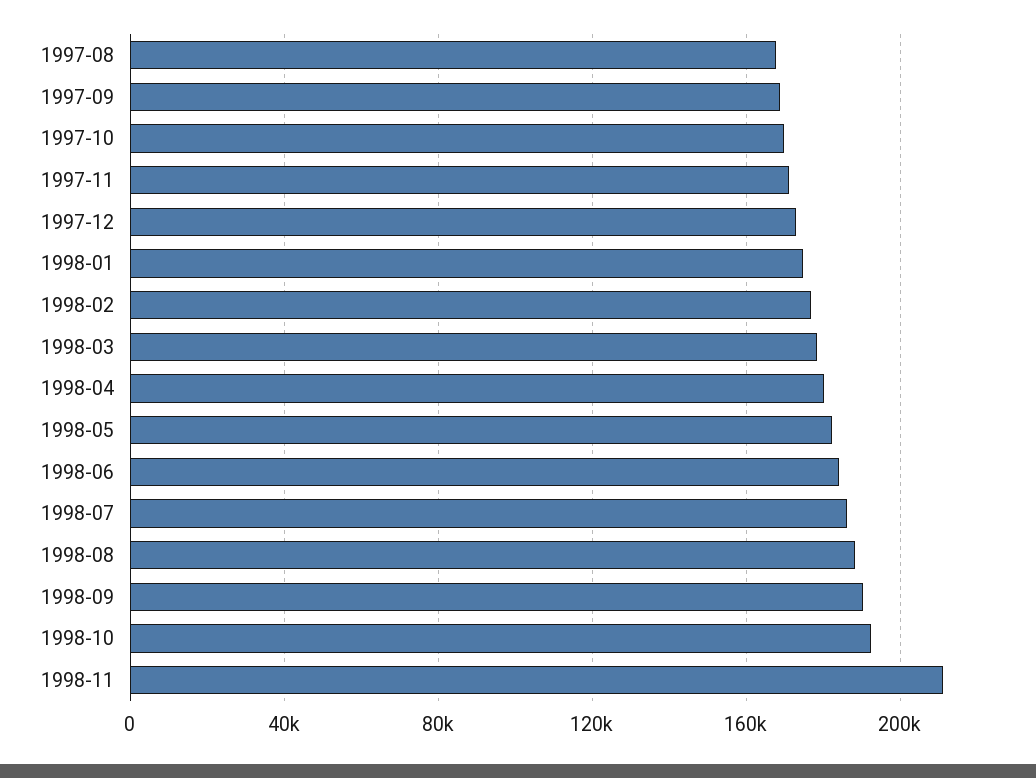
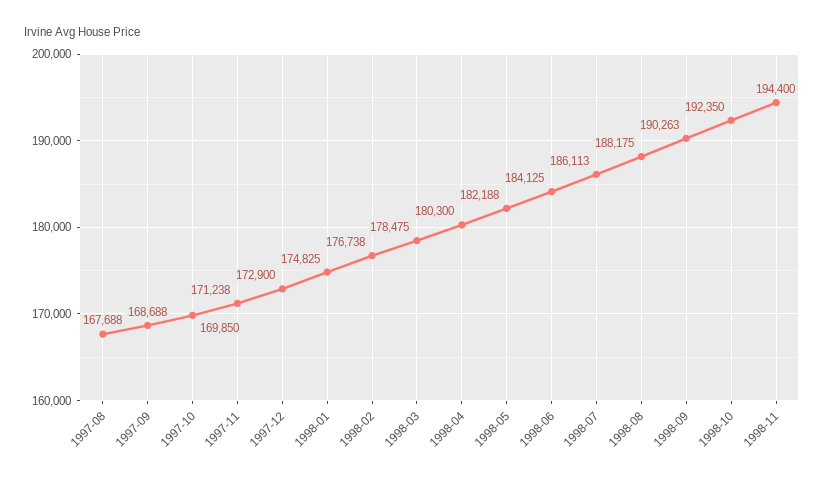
1998-11: 210000 -> 194400

